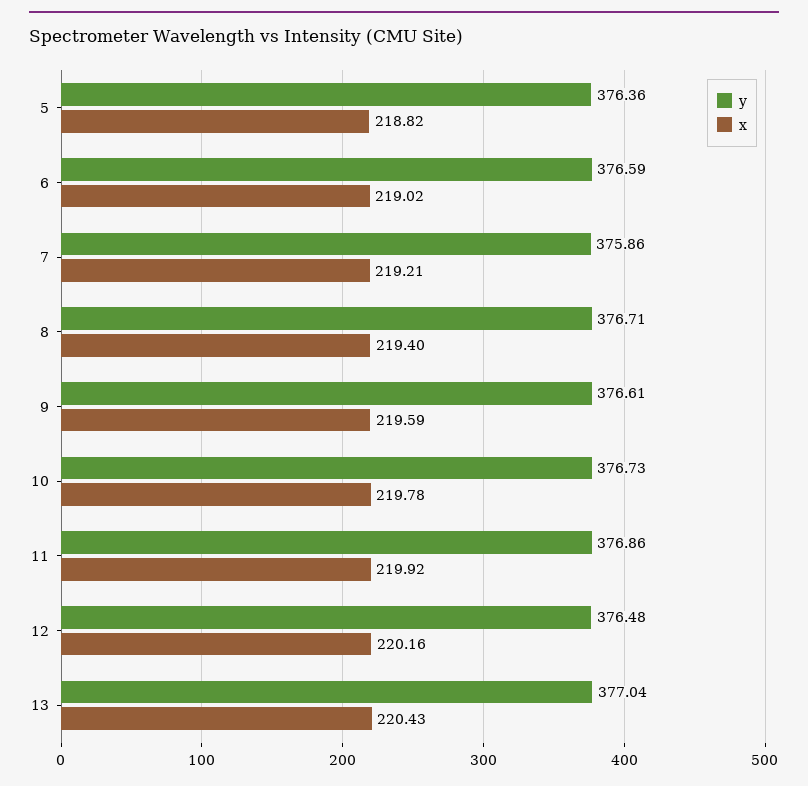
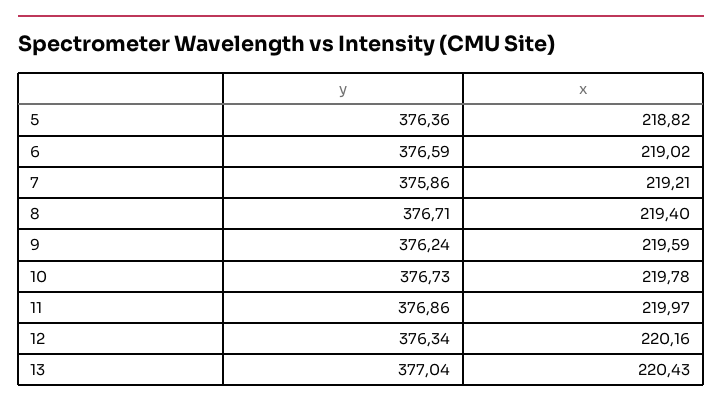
y, 9: 376.61 -> 376.24
x, 11: 219.92 -> 219.97
y, 12: 376.48 -> 376.34

